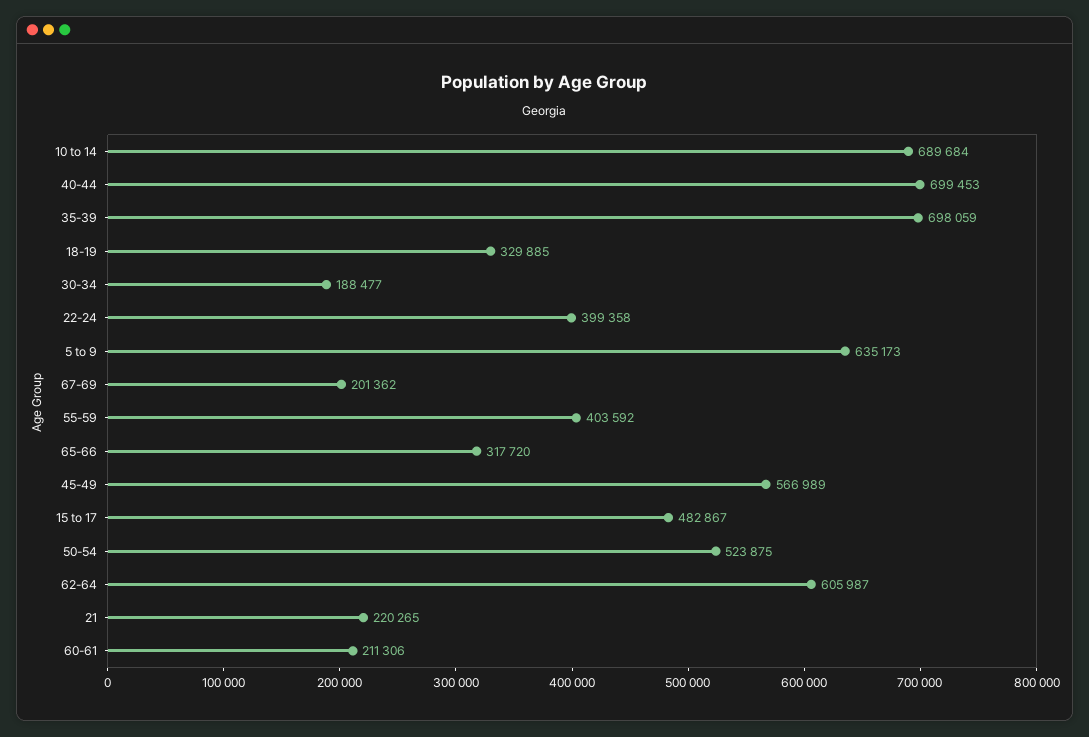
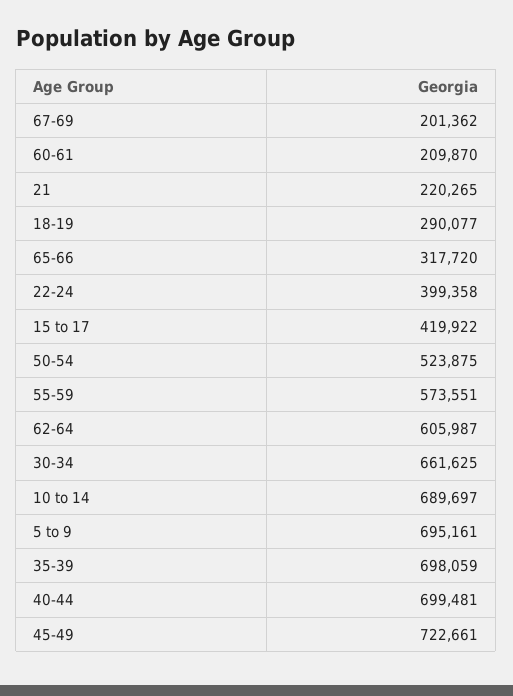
10 to 14: 689684 -> 689697
40-44: 699453 -> 699481
18-19: 329885 -> 290077
30-34: 188477 -> 661625
5 to 9: 635173 -> 695161
55-59: 403592 -> 573551
45-49: 566989 -> 722661
15 to 17: 482867 -> 419922
60-61: 211306 -> 209870

